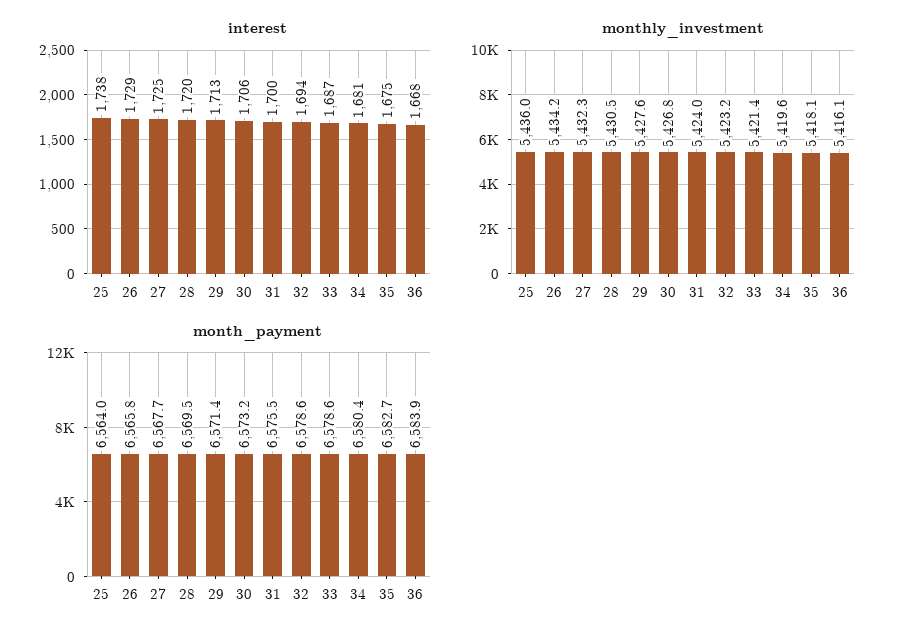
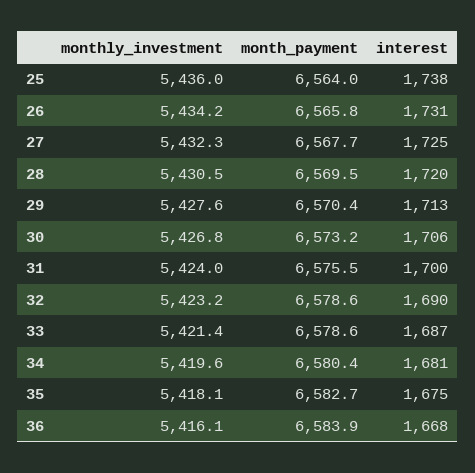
interest, 26: 1729 -> 1731
interest, 32: 1694 -> 1690
month_payment, 29: 6571.4 -> 6570.4

